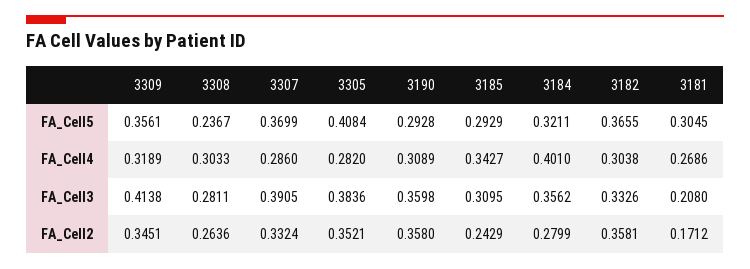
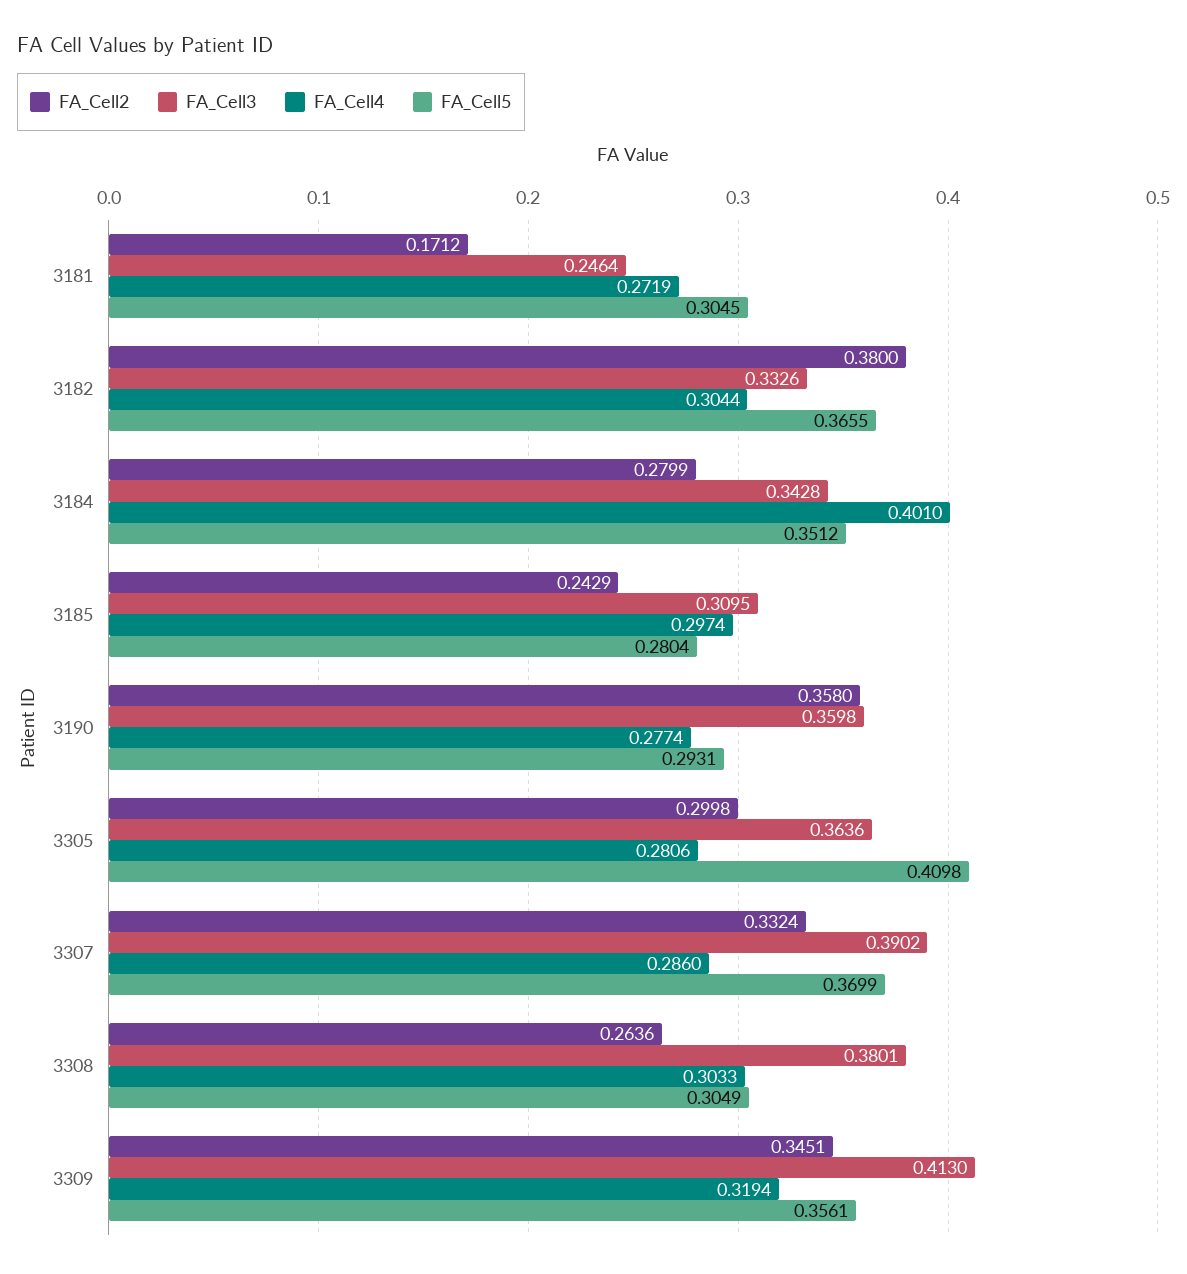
FA_Cell5, 3308: 0.2367 -> 0.3049
FA_Cell5, 3305: 0.4084 -> 0.4098
FA_Cell5, 3190: 0.2928 -> 0.2931
FA_Cell5, 3185: 0.2929 -> 0.2804
FA_Cell5, 3184: 0.3211 -> 0.3512
FA_Cell4, 3309: 0.3189 -> 0.3194
FA_Cell4, 3305: 0.282 -> 0.2806
FA_Cell4, 3190: 0.3089 -> 0.2774
FA_Cell4, 3185: 0.3427 -> 0.2974
FA_Cell4, 3182: 0.3038 -> 0.3044
FA_Cell4, 3181: 0.2686 -> 0.2719
FA_Cell3, 3309: 0.4138 -> 0.413
FA_Cell3, 3308: 0.2811 -> 0.3801
FA_Cell3, 3307: 0.3905 -> 0.3902
FA_Cell3, 3305: 0.3836 -> 0.3636
FA_Cell3, 3184: 0.3562 -> 0.3428
FA_Cell3, 3181: 0.208 -> 0.2464
FA_Cell2, 3305: 0.3521 -> 0.2998
FA_Cell2, 3182: 0.3581 -> 0.38

